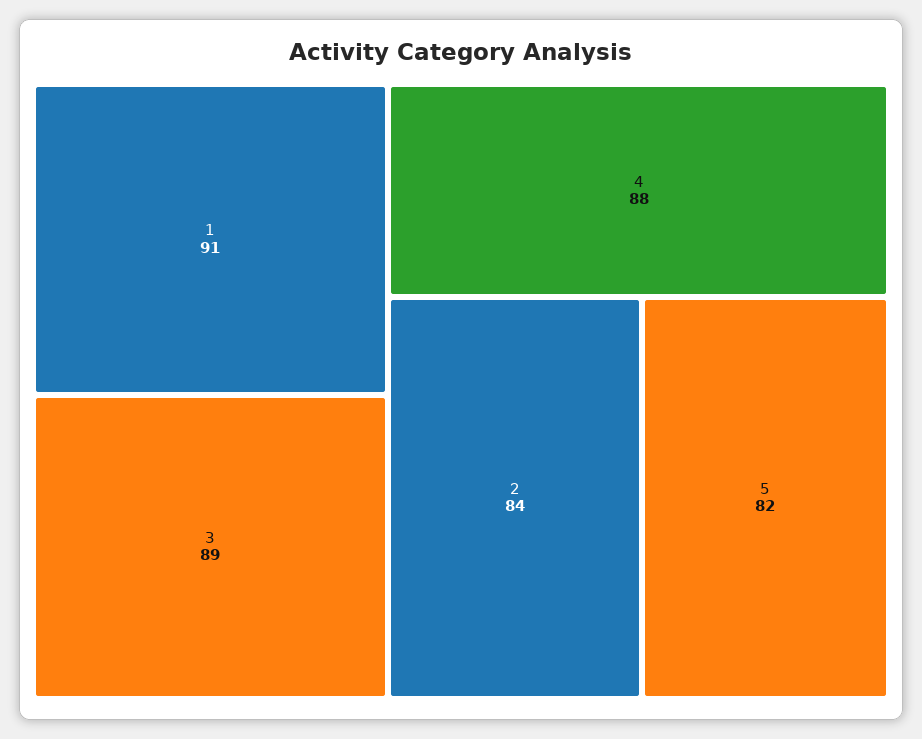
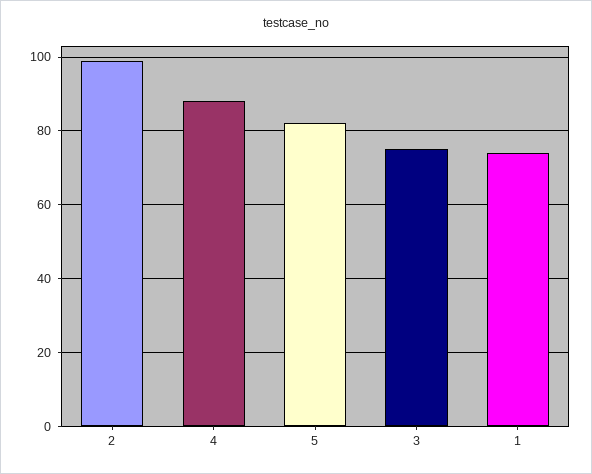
1: 91 -> 75
3: 89 -> 75
2: 84 -> 100

